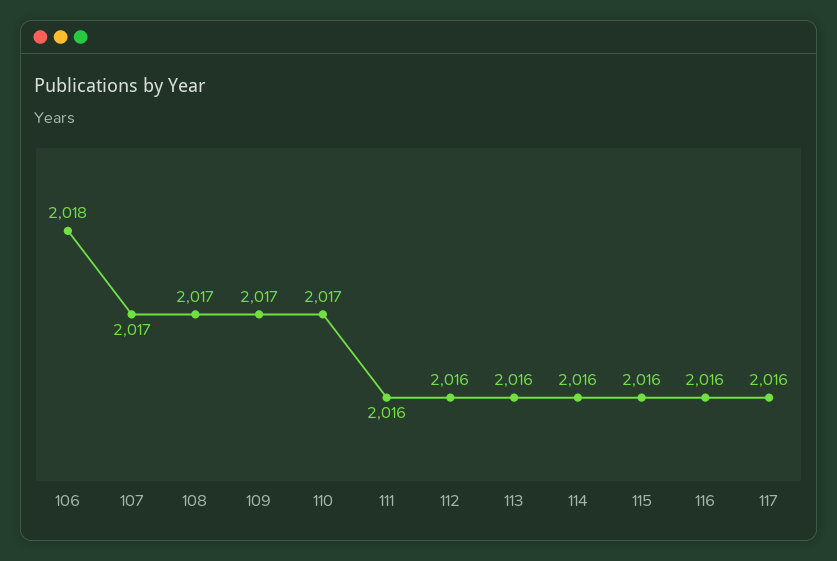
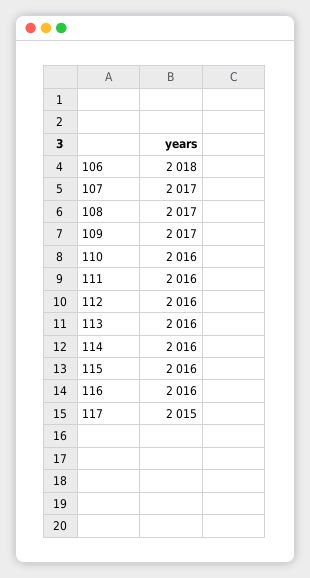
110: 2017 -> 2016
117: 2016 -> 2015

